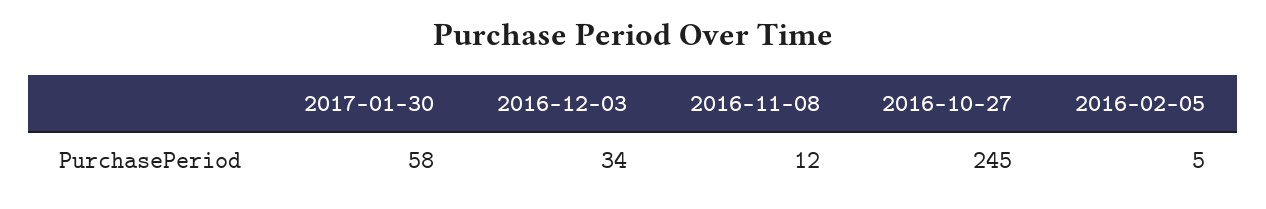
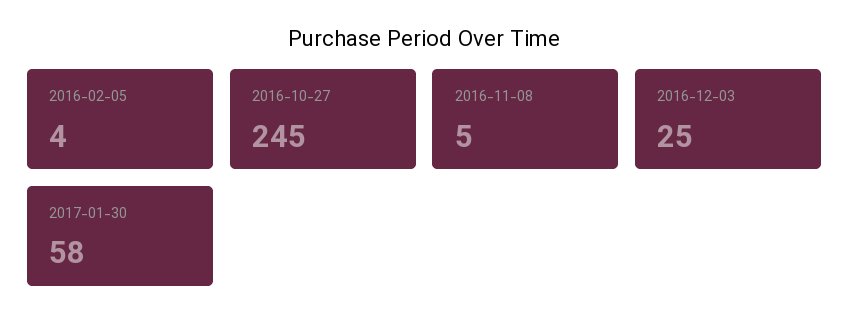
2016-12-03: 34 -> 25
2016-11-08: 12 -> 5
2016-02-05: 5 -> 4

